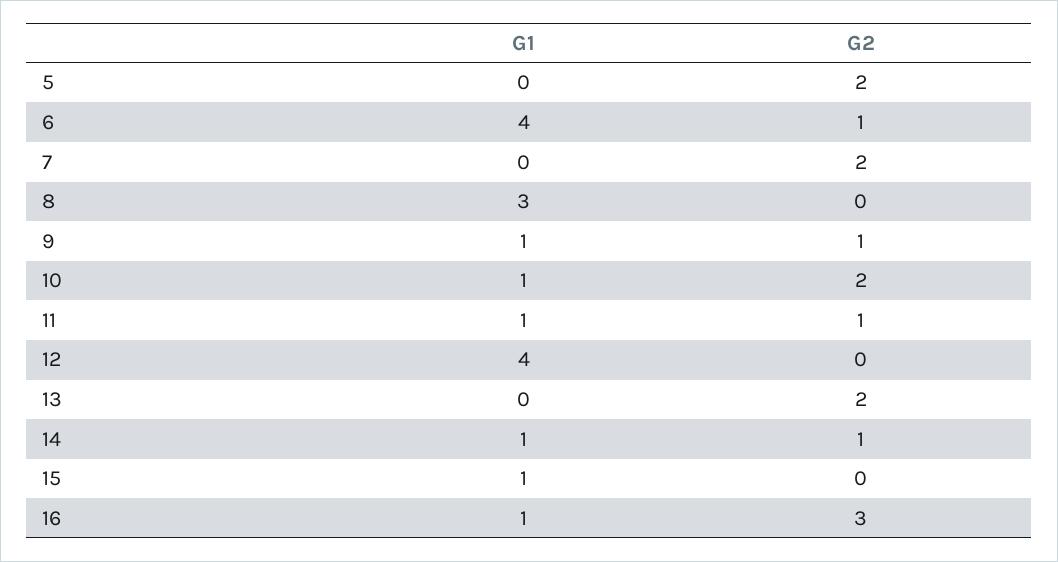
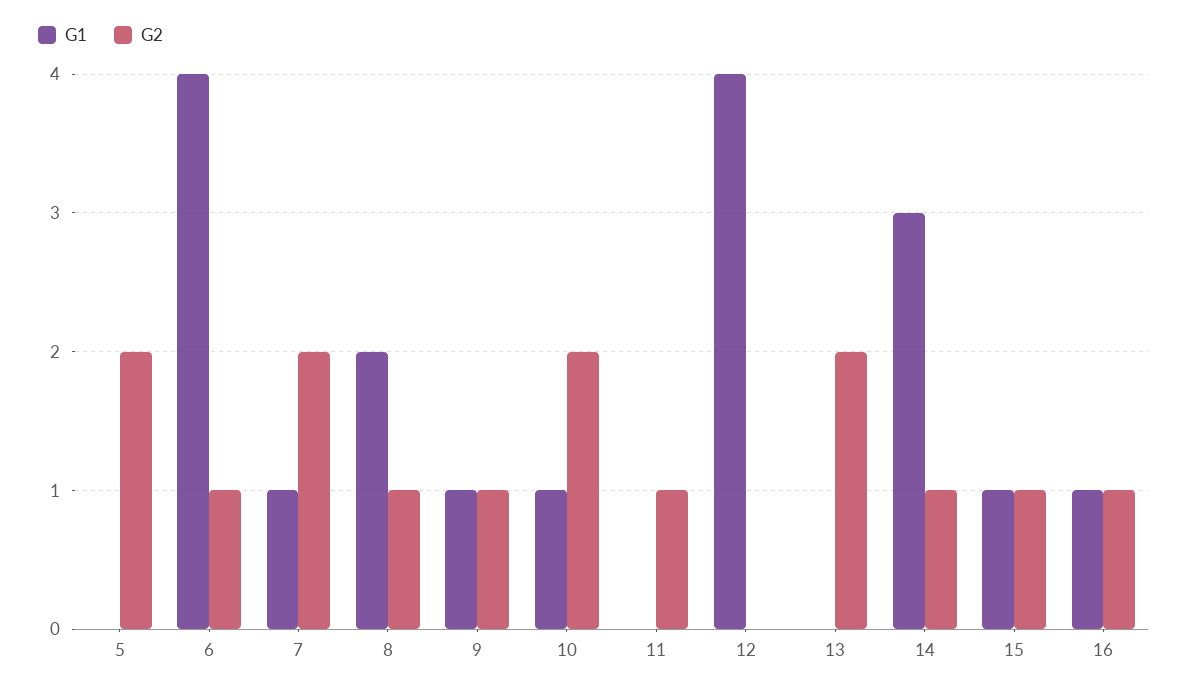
G1, 7: 0 -> 1
G1, 8: 3 -> 2
G2, 8: 0 -> 1
G1, 11: 1 -> 0
G1, 14: 1 -> 3
G2, 15: 0 -> 1
G2, 16: 3 -> 1

